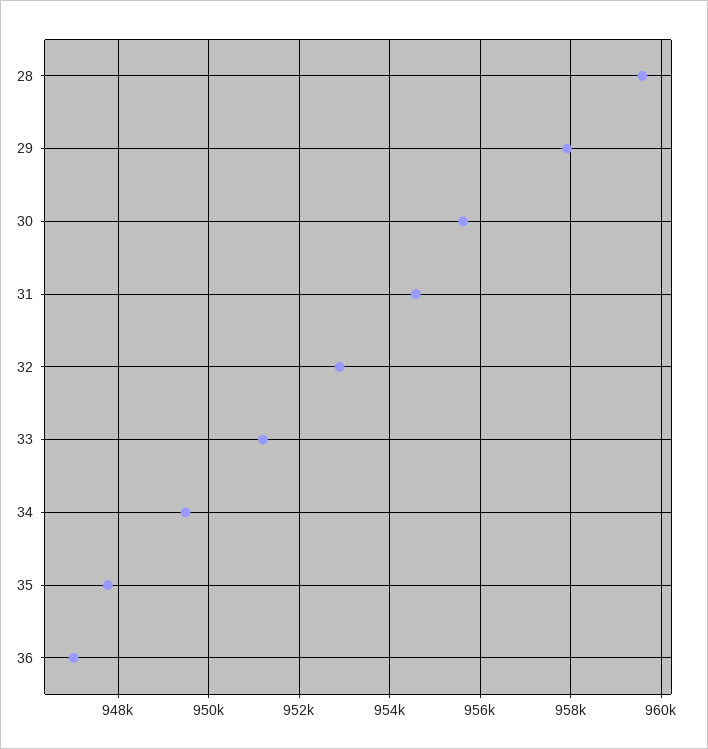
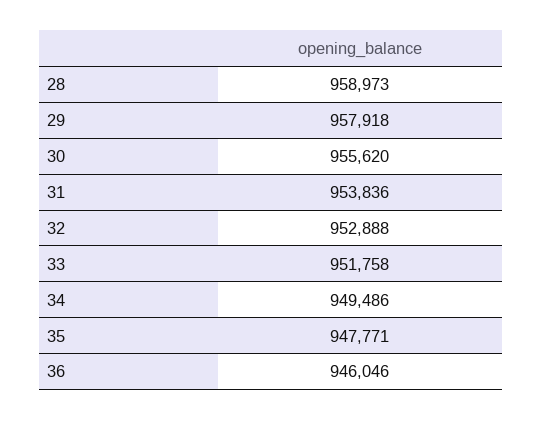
28: 959600 -> 958973
31: 954600 -> 953836
33: 951200 -> 951758
36: 947000 -> 946046

